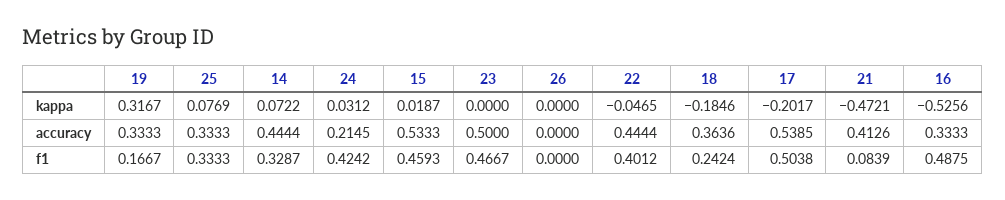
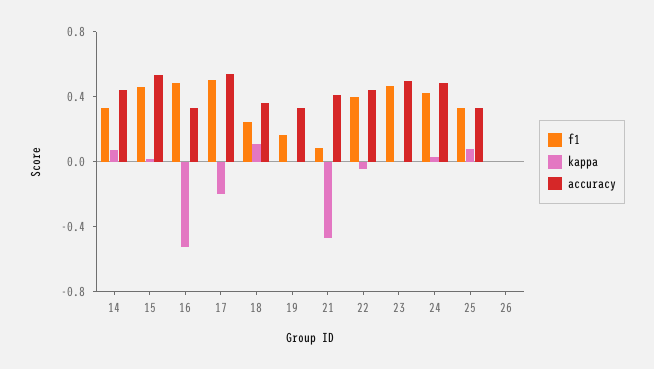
kappa, 19: 0.3167 -> 0
kappa, 18: -0.1846 -> 0.1
accuracy, 24: 0.2145 -> 0.5

